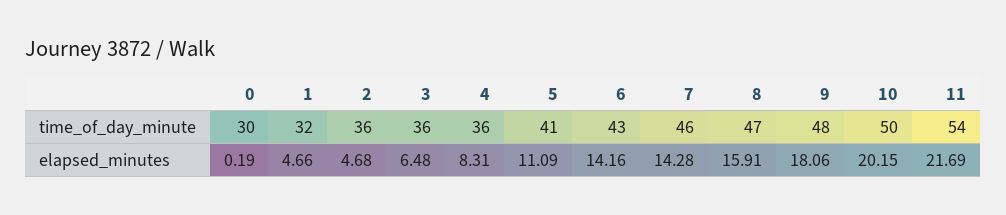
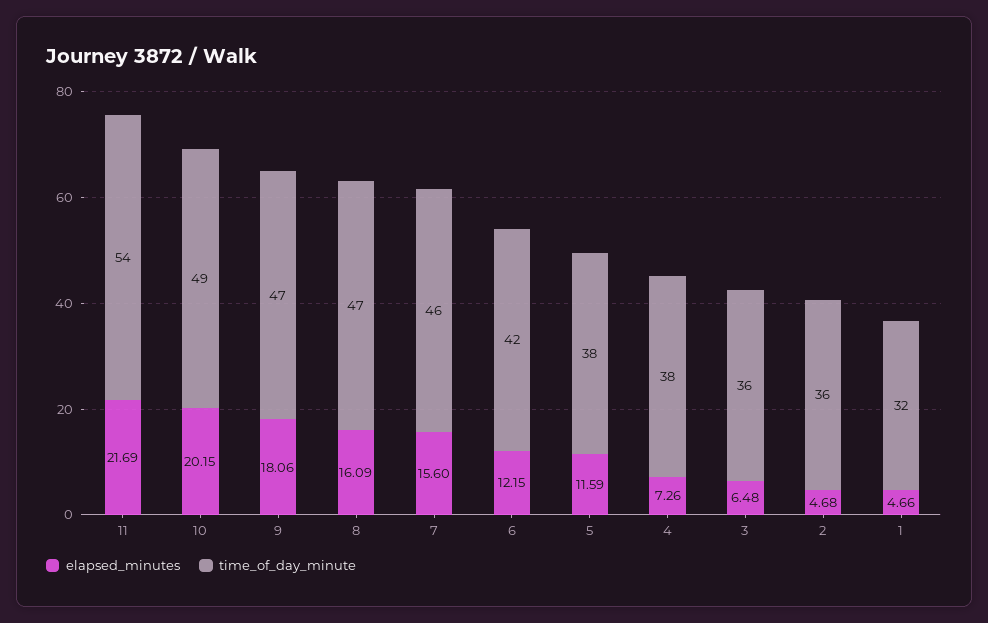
time_of_day_minute, 0: 30 -> none
time_of_day_minute, 4: 36 -> 38
time_of_day_minute, 5: 41 -> 38
time_of_day_minute, 6: 43 -> 42
time_of_day_minute, 9: 48 -> 47
time_of_day_minute, 10: 50 -> 49
elapsed_minutes, 0: 0.19 -> none
elapsed_minutes, 4: 8.31 -> 7.26
elapsed_minutes, 5: 11.09 -> 11.59
elapsed_minutes, 6: 14.16 -> 12.15
elapsed_minutes, 7: 14.28 -> 15.6
elapsed_minutes, 8: 15.91 -> 16.09

